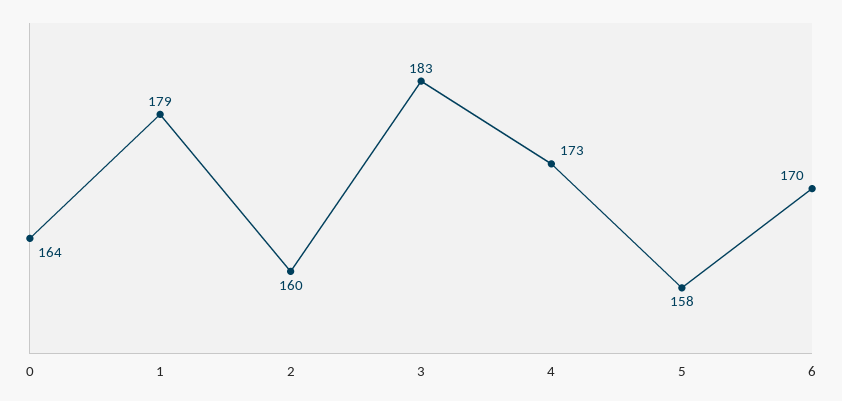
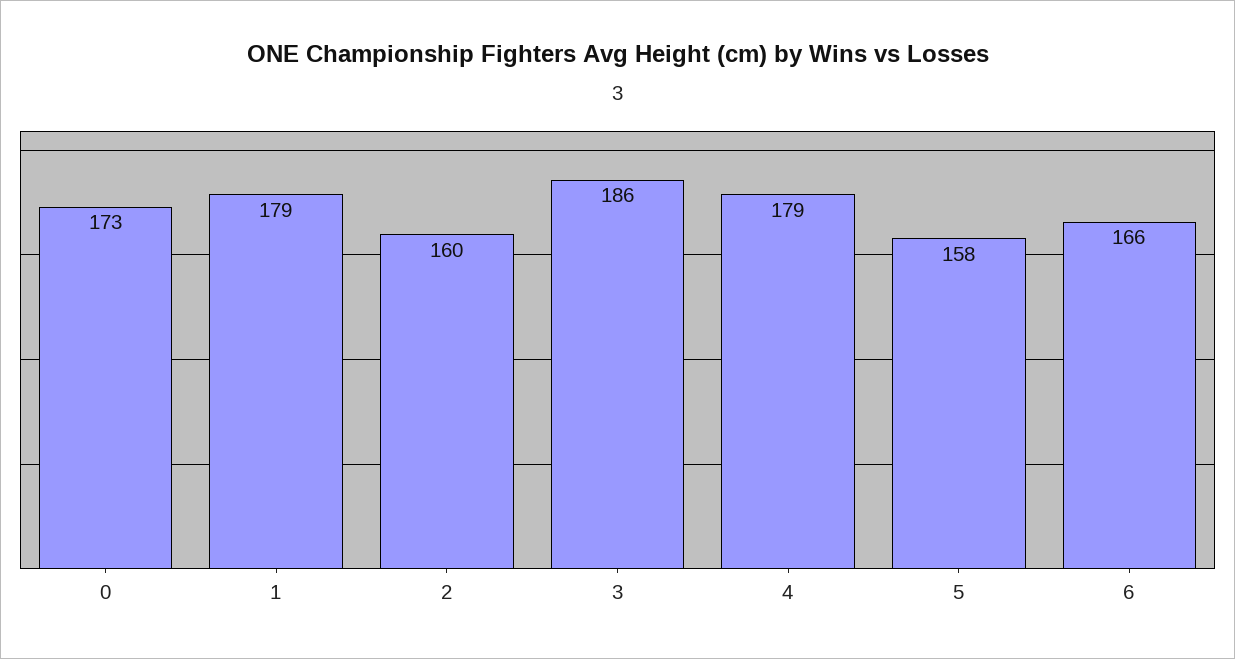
0: 164 -> 173
3: 183 -> 186
4: 173 -> 179
6: 170 -> 166

